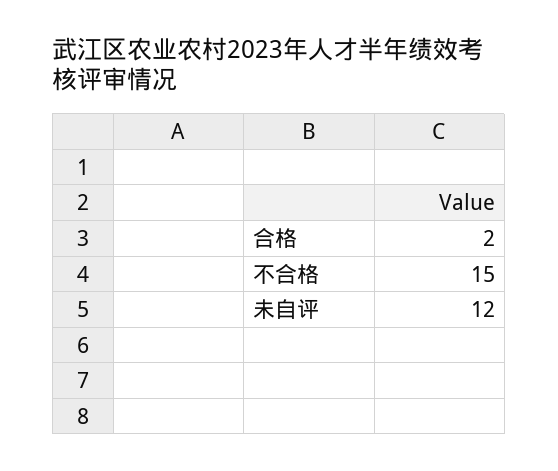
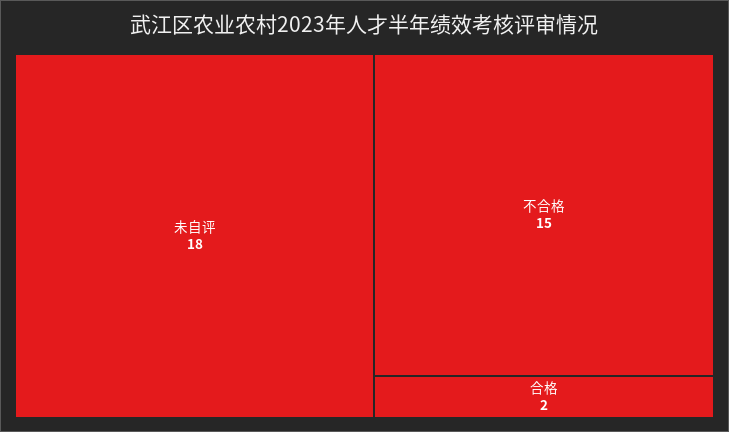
未自评: 12 -> 18

